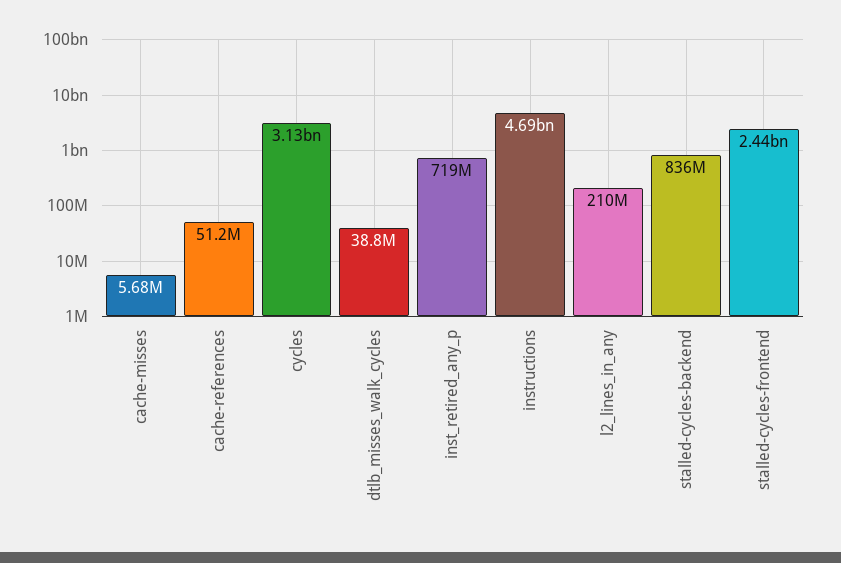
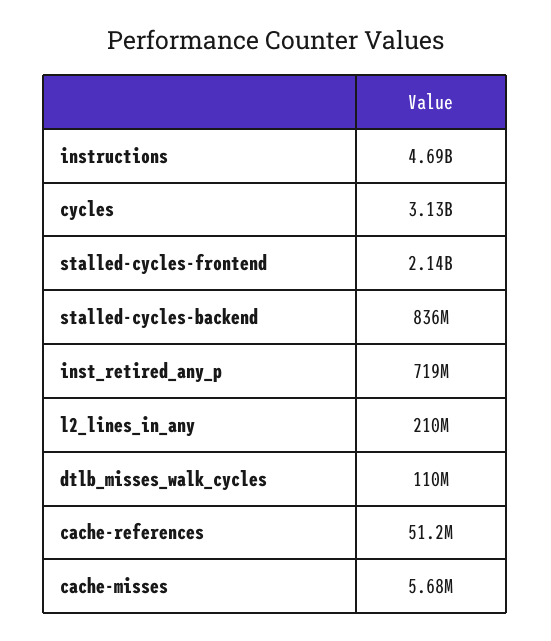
dtlb_misses_walk_cycles: 38800000 -> 110000000
stalled-cycles-frontend: 2440000000 -> 2140000000

